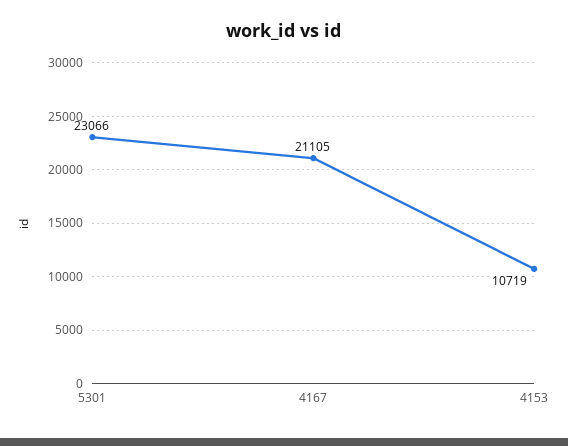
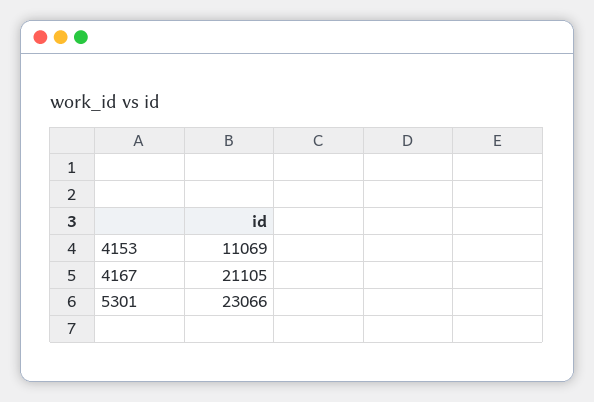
4153: 10719 -> 11069

